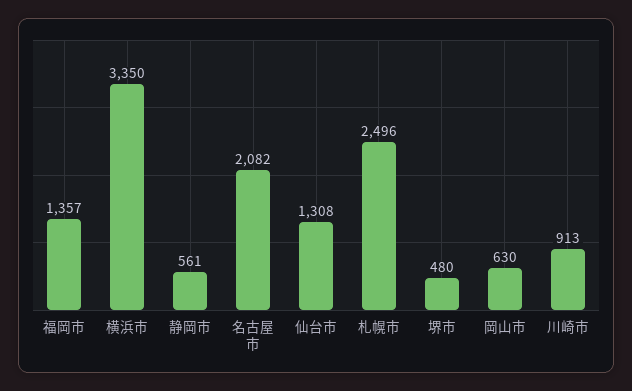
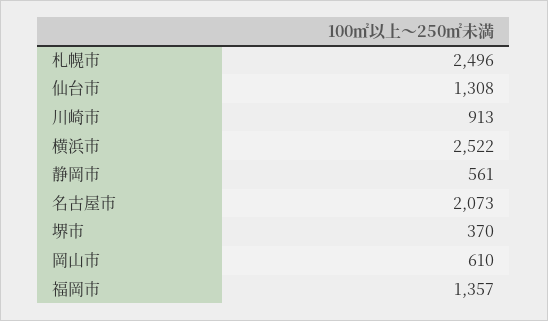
横浜市: 3350 -> 2522
名古屋市: 2082 -> 2073
堺市: 480 -> 370
岡山市: 630 -> 610

